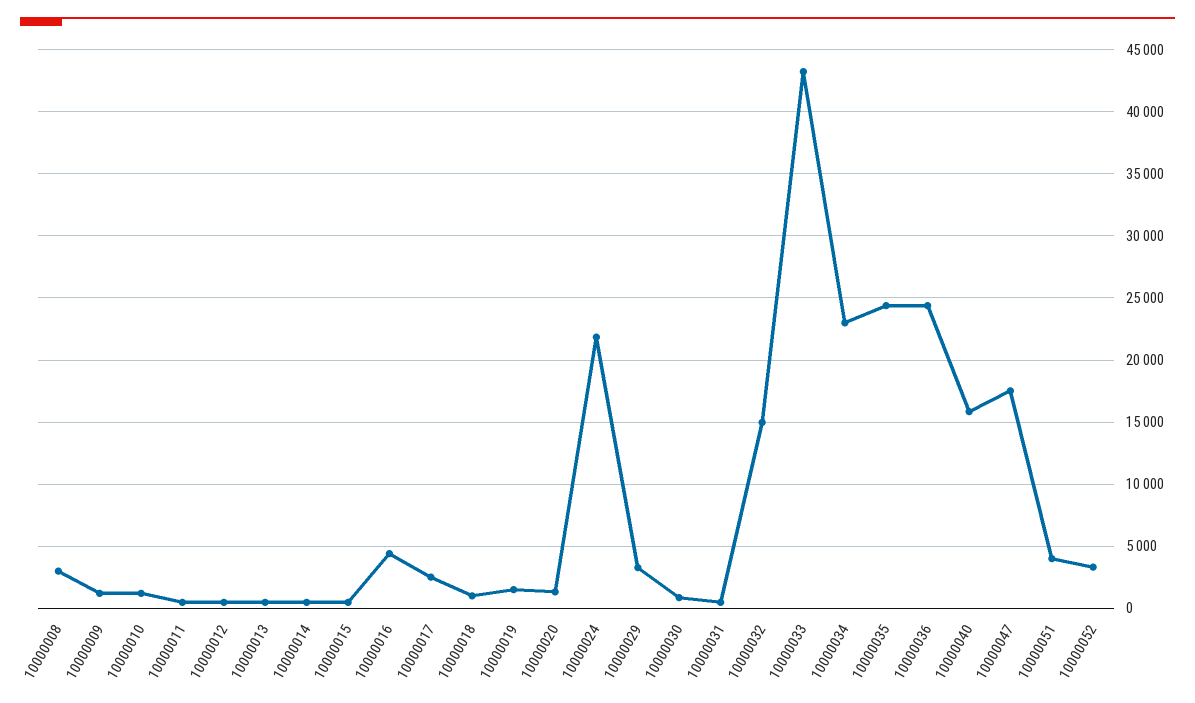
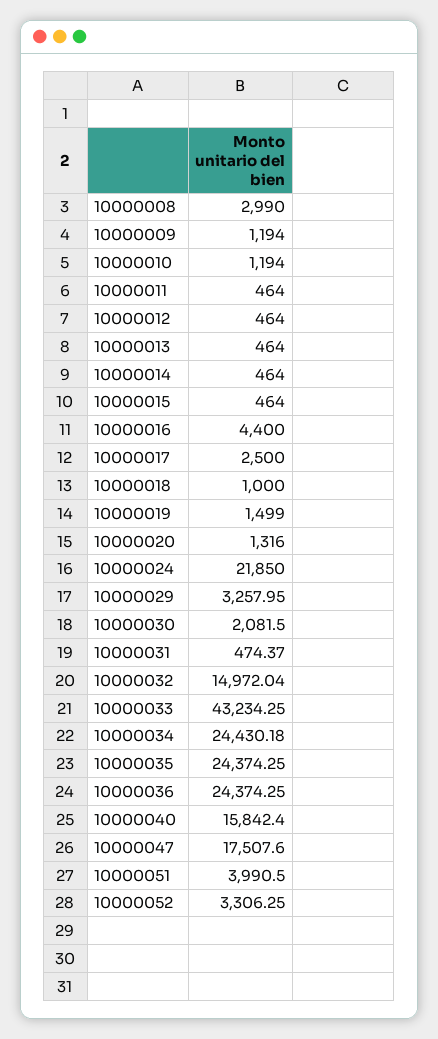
10000030: 1000 -> 2081.5
10000034: 23000 -> 24430.18

